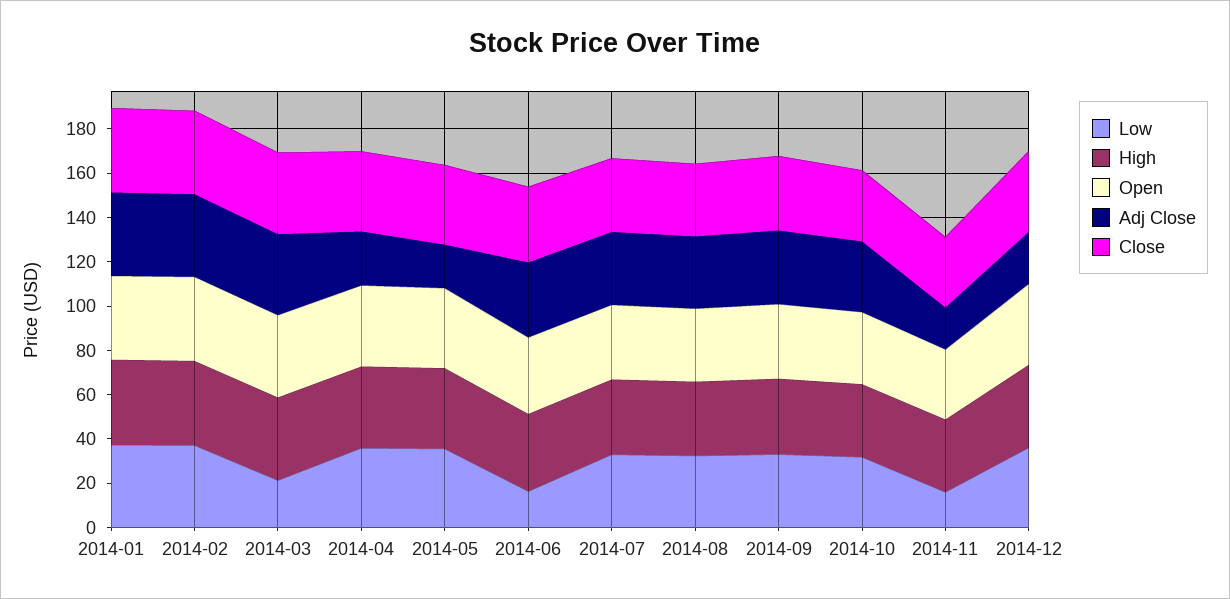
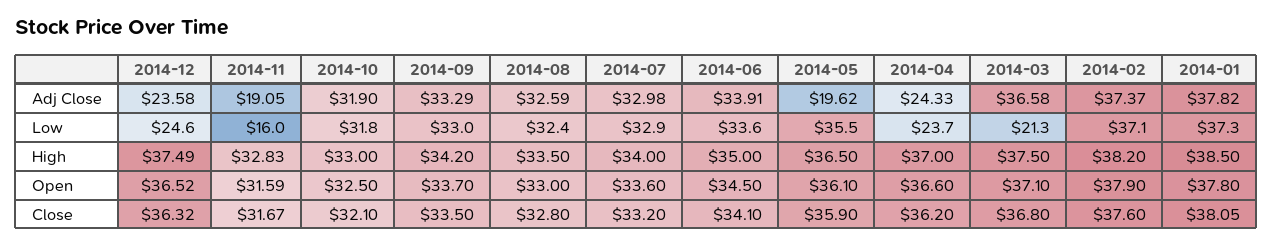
Low, 2014-04: 35 -> 23.7
Low, 2014-06: 15 -> 33.6
Low, 2014-12: 35 -> 24.6

